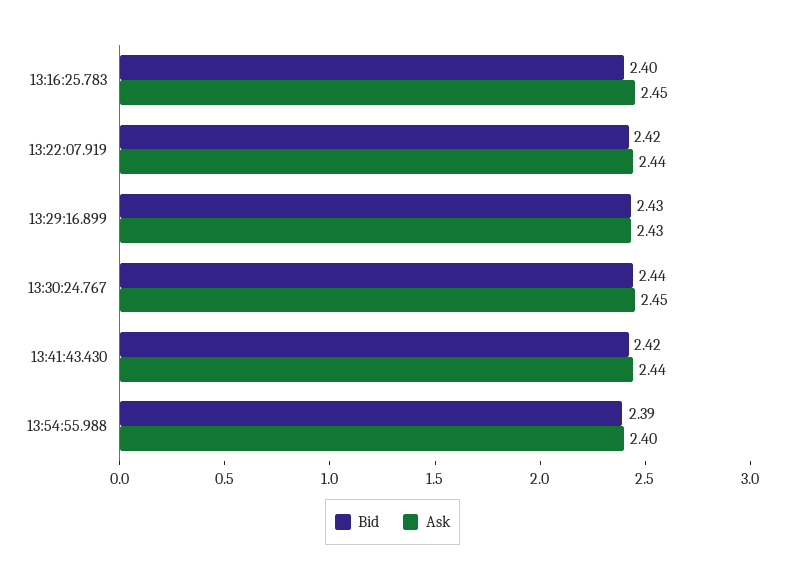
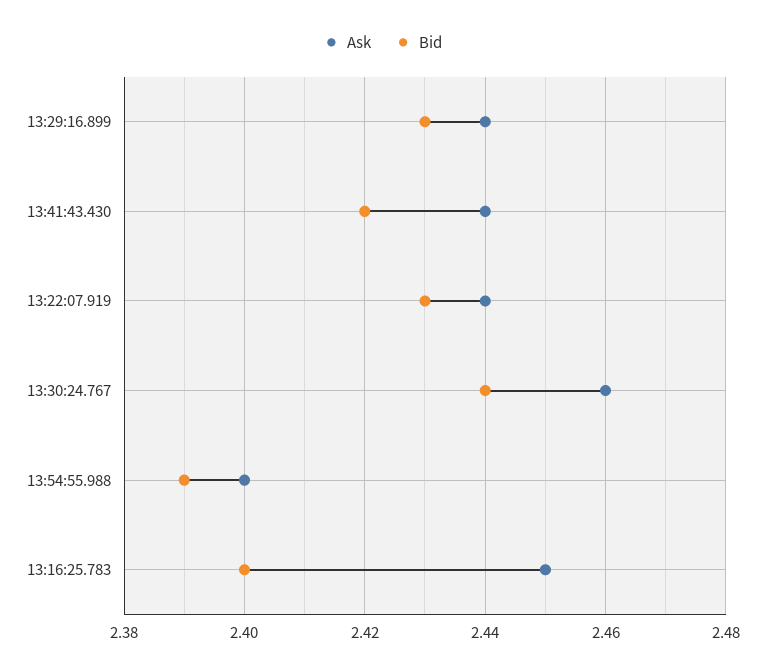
Bid, 13:22:07.919: 2.42 -> 2.43
Ask, 13:29:16.899: 2.43 -> 2.44
Ask, 13:30:24.767: 2.45 -> 2.46

